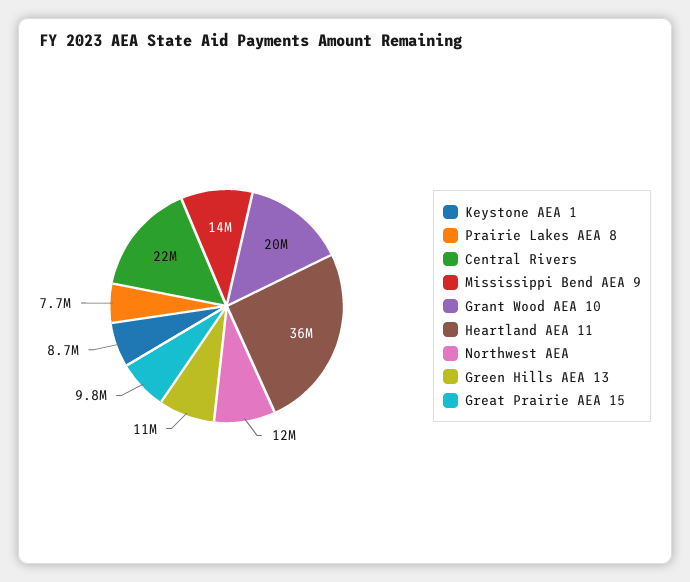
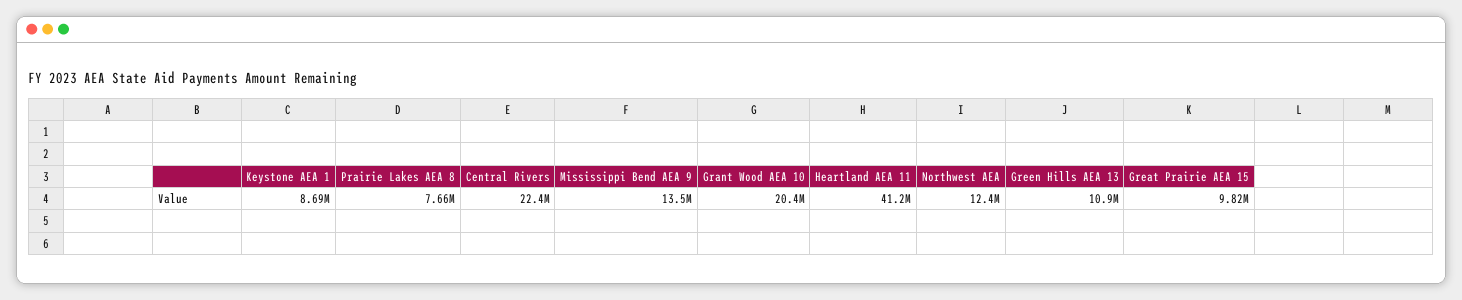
Heartland AEA 11: 36000000 -> 41200000

